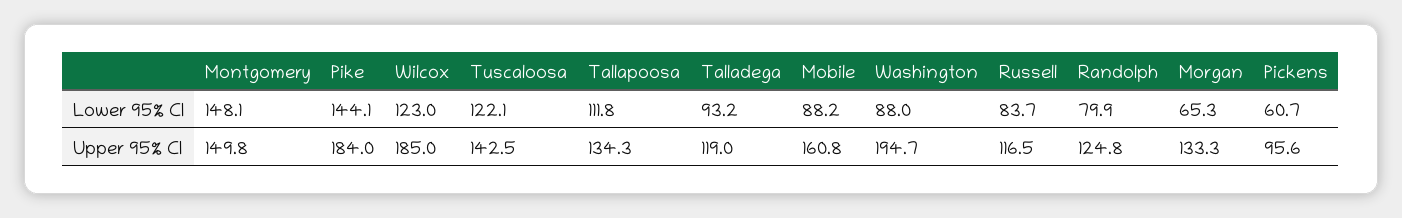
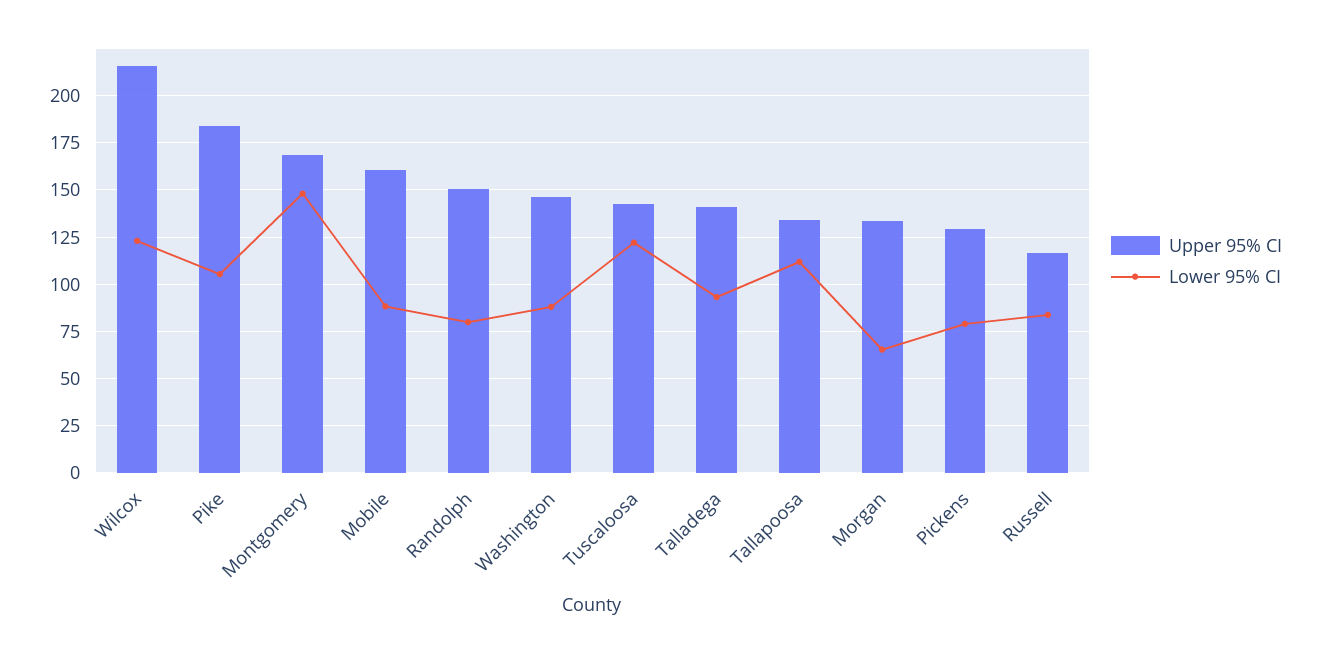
Lower 95% CI, Pike: 144.1 -> 105
Lower 95% CI, Pickens: 60.7 -> 80
Upper 95% CI, Montgomery: 149.8 -> 170
Upper 95% CI, Wilcox: 185 -> 215
Upper 95% CI, Talladega: 119 -> 140
Upper 95% CI, Washington: 194.7 -> 145
Upper 95% CI, Randolph: 124.8 -> 150
Upper 95% CI, Pickens: 95.6 -> 130

